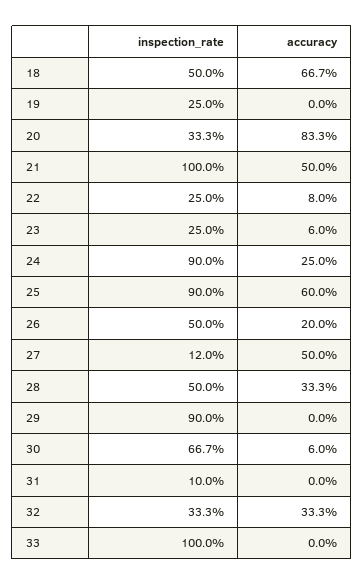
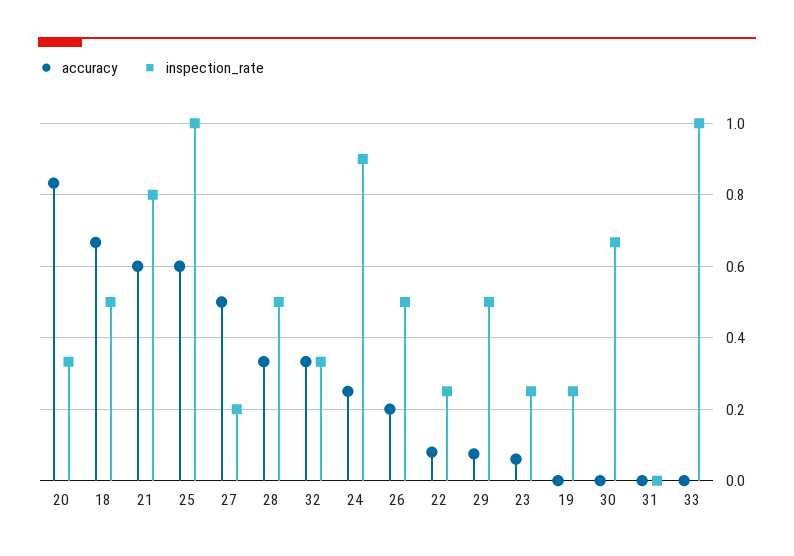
inspection_rate, 21: 1 -> 0.8
accuracy, 21: 0.5 -> 0.6
inspection_rate, 25: 0.9 -> 1
inspection_rate, 27: 0.12 -> 0.2
inspection_rate, 29: 0.9 -> 0.5
accuracy, 29: 0 -> 0.08
accuracy, 30: 0.06 -> 0
inspection_rate, 31: 0.1 -> 0

